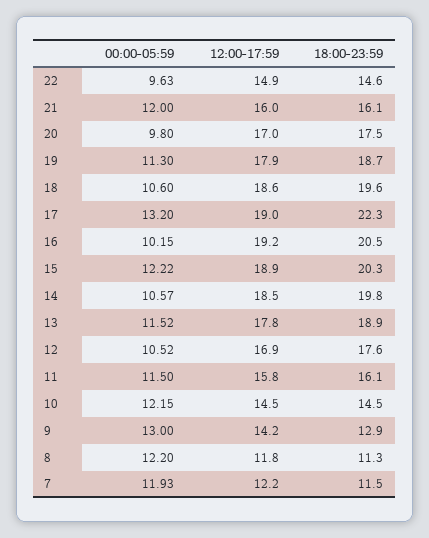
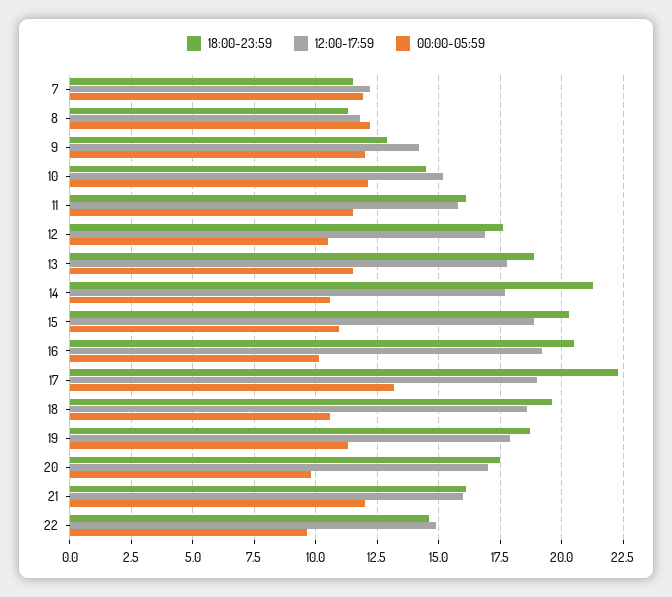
00:00-05:59, 15: 12.22 -> 11
12:00-17:59, 14: 18.5 -> 17.75
18:00-23:59, 14: 19.8 -> 21.25
12:00-17:59, 10: 14.5 -> 15.25
00:00-05:59, 9: 13 -> 12

